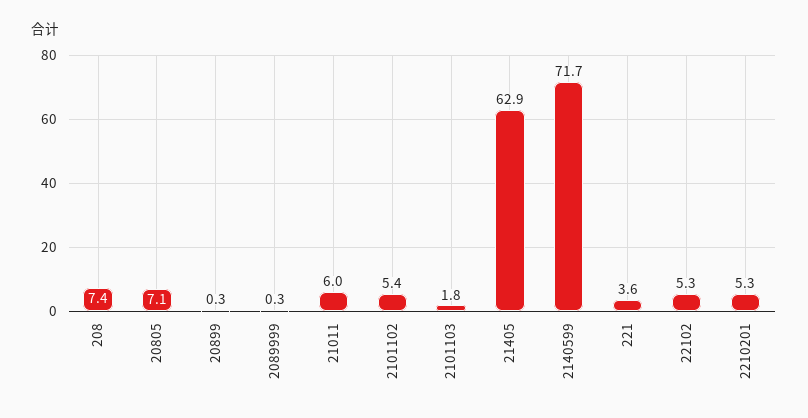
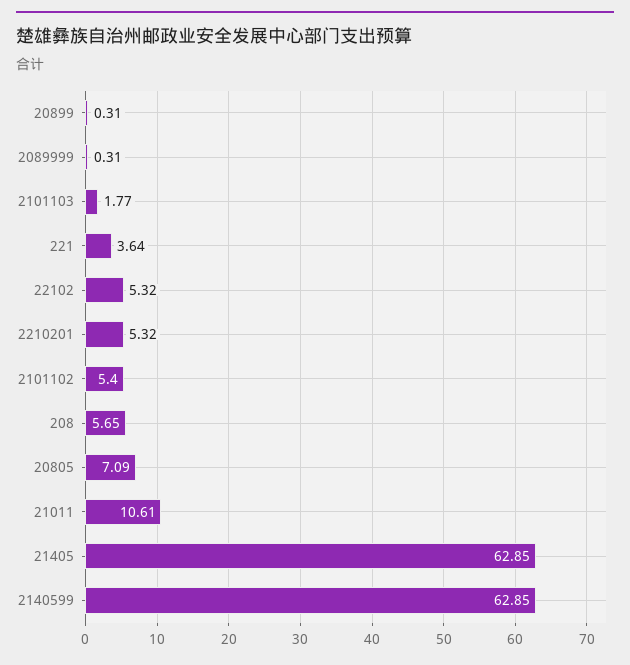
208: 7.4 -> 5.65
21011: 6 -> 10.61
2140599: 71.7 -> 62.85

